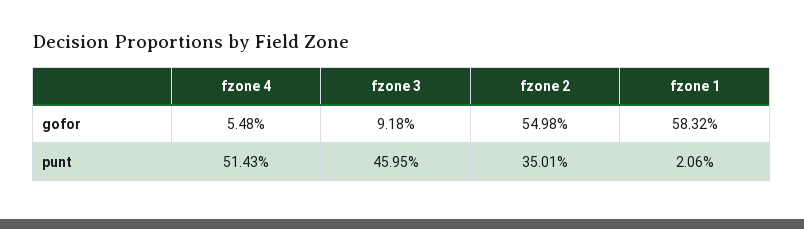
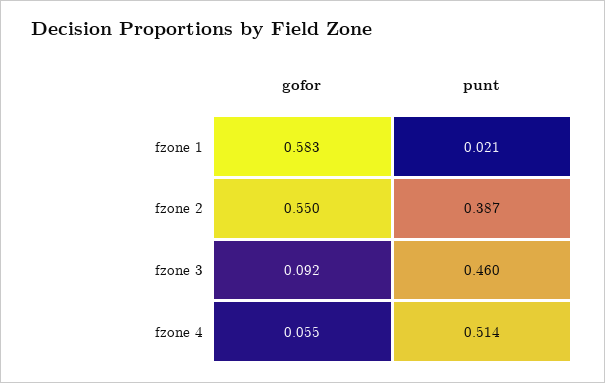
fzone 2, punt: 0.3501 -> 0.387

